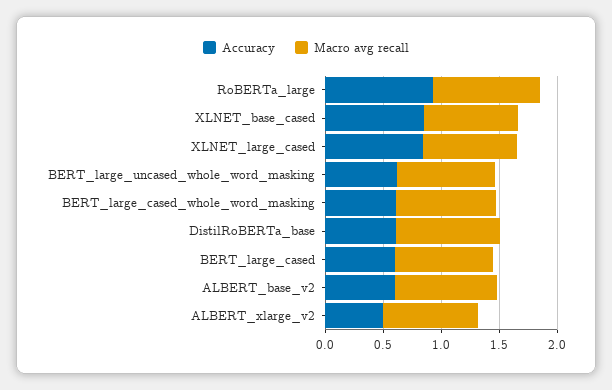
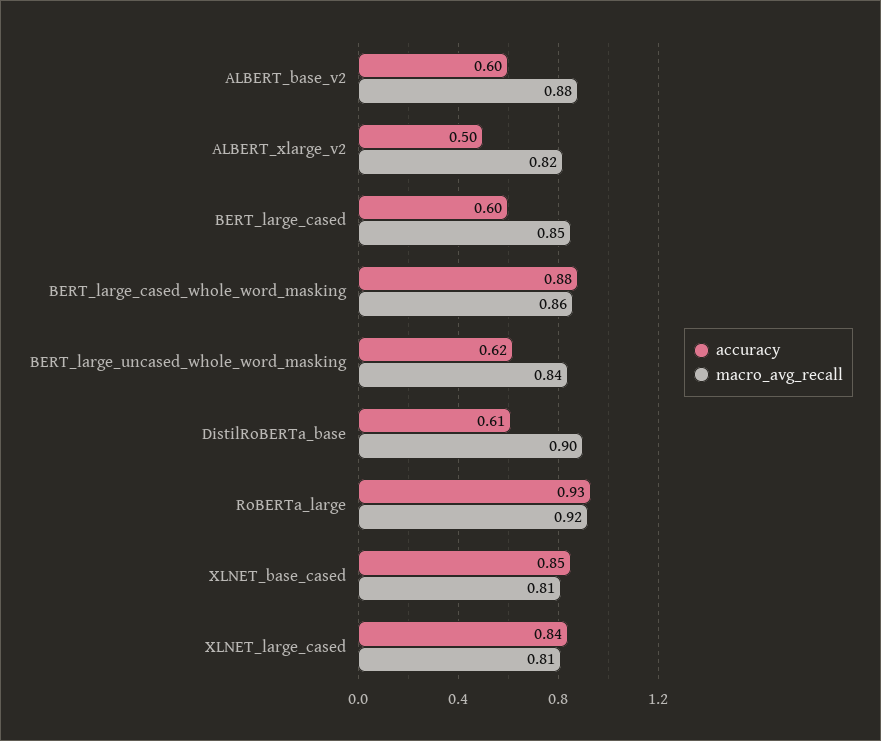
Accuracy, BERT_large_cased_whole_word_masking: 0.6 -> 0.88

